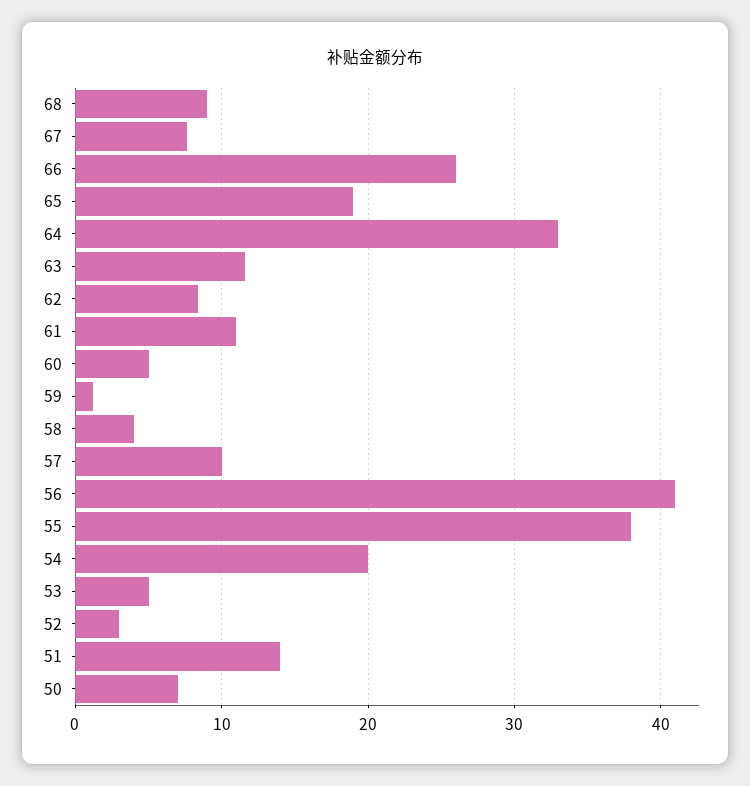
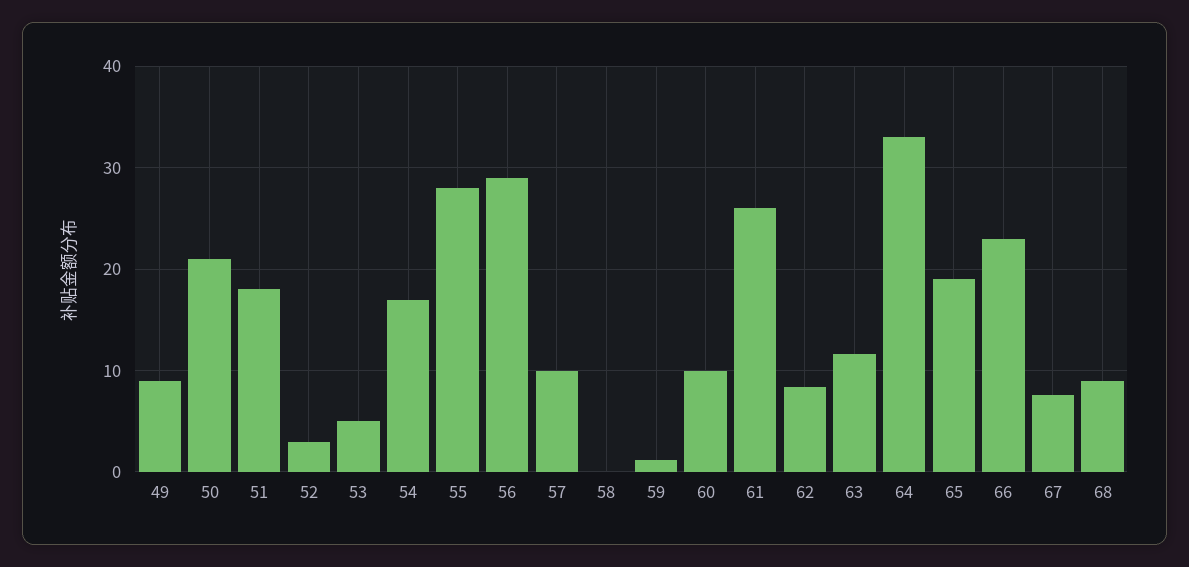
66: 26 -> 23
61: 11 -> 26
60: 5 -> 10
58: 4 -> 0
56: 41 -> 29
55: 38 -> 28
54: 20 -> 17
51: 14 -> 18
50: 7 -> 21
49: none -> 9

